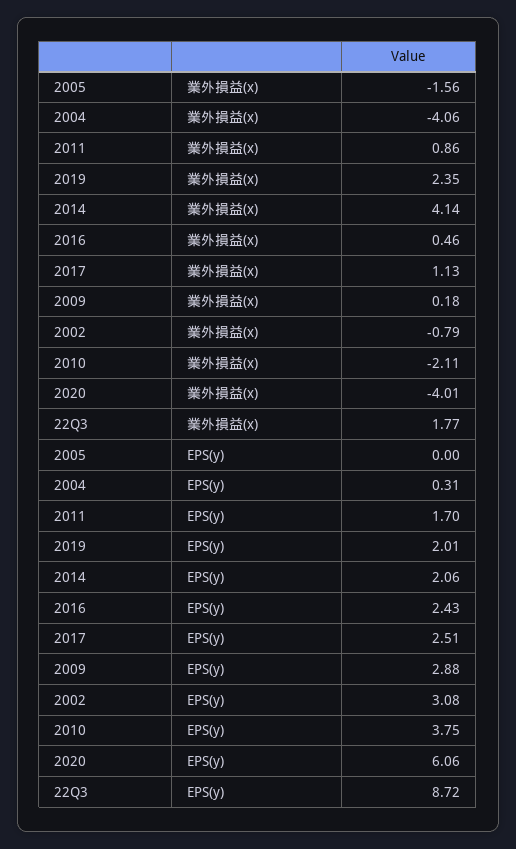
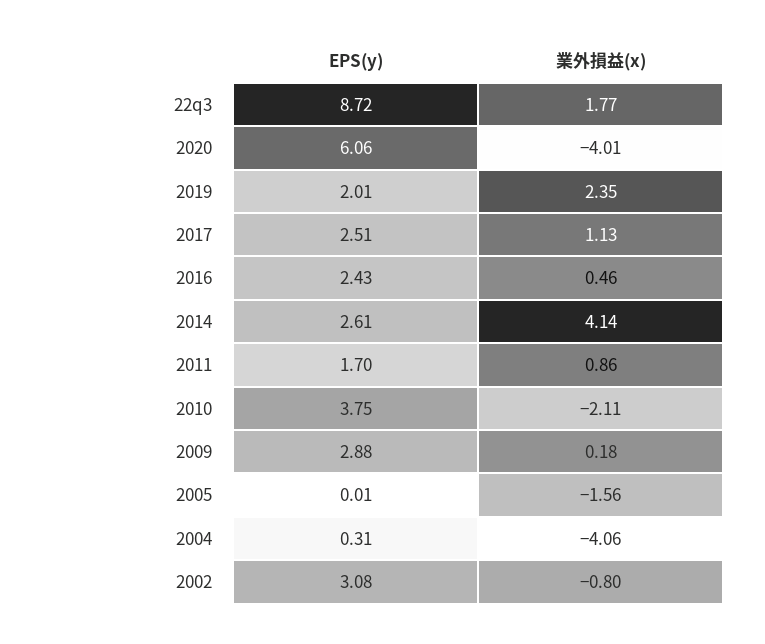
2002, 業外損益(x): -0.79 -> -0.8
2005, EPS(y): 0 -> 0.01
2014, EPS(y): 2.06 -> 2.61

